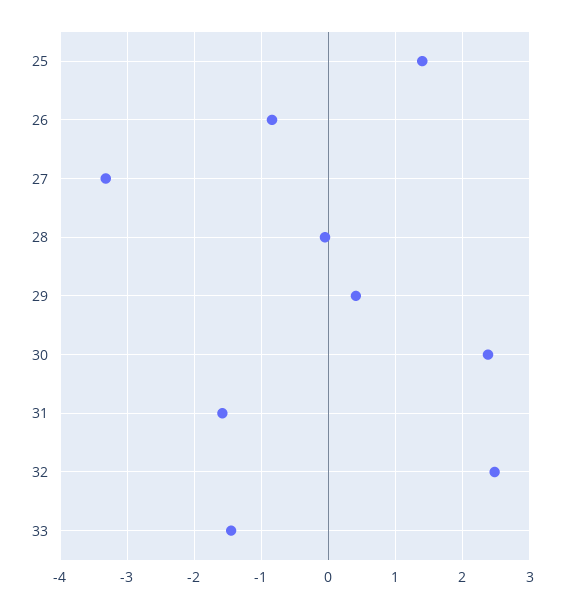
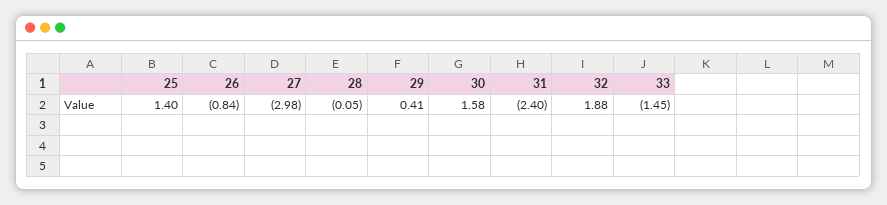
27: -3.3 -> -2.98
30: 2.4 -> 1.58
31: -1.6 -> -2.4
32: 2.5 -> 1.88

